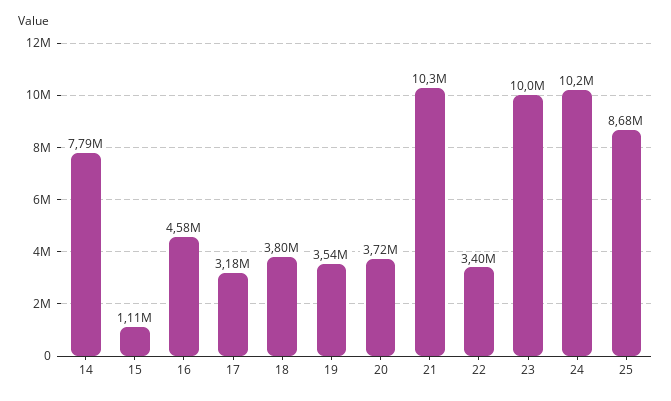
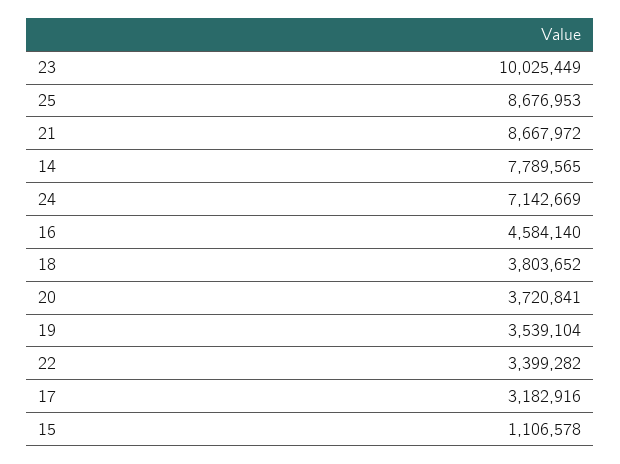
21: 10300000 -> 8667972
24: 10200000 -> 7142669

